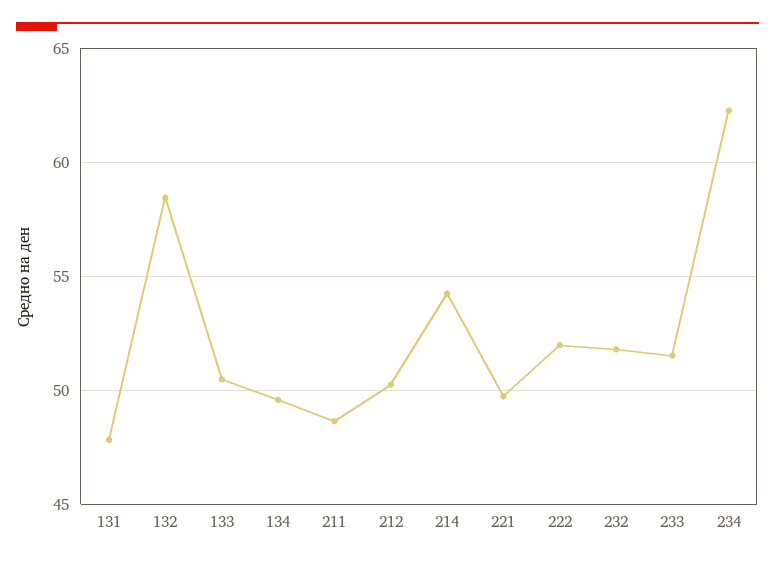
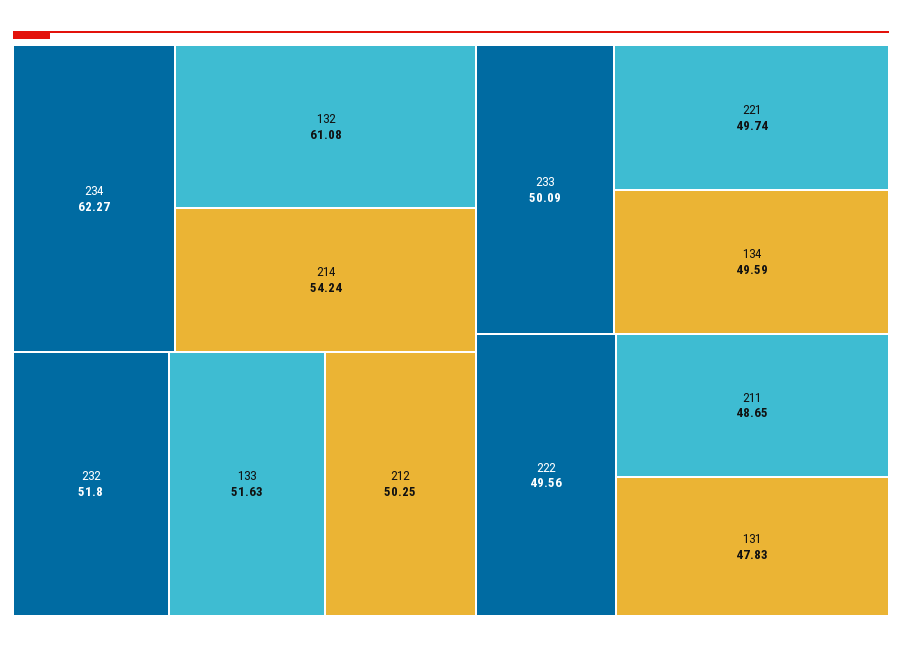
132: 58.5 -> 61.08
133: 50.5 -> 51.63
222: 52 -> 49.56
233: 51.5 -> 50.09

